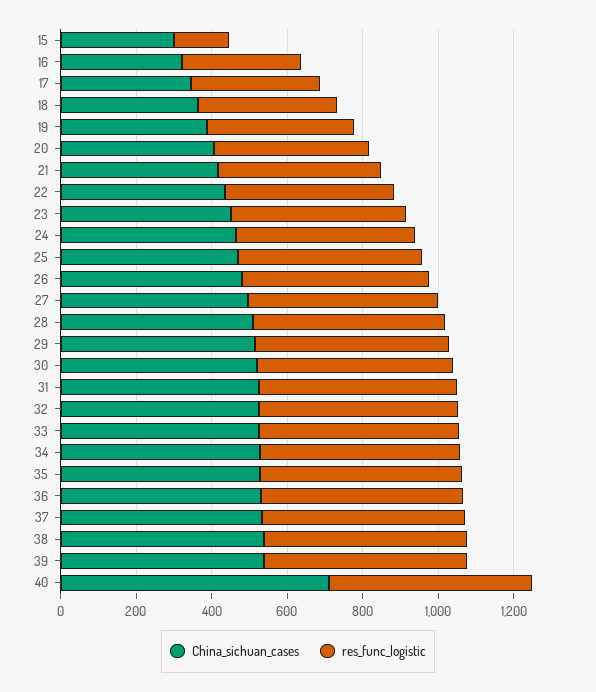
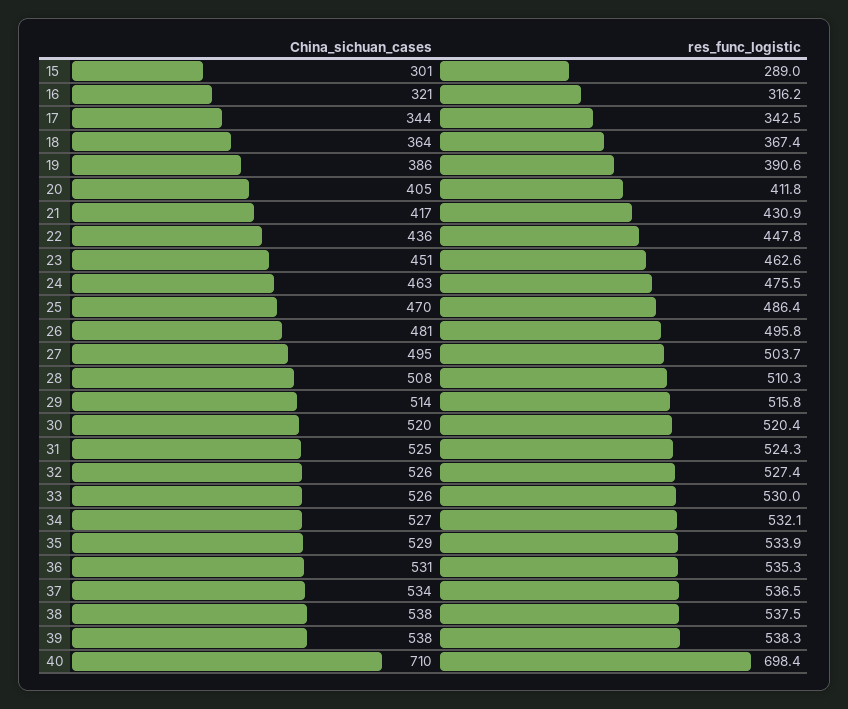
res_func_logistic, 15: 150 -> 289
res_func_logistic, 40: 550 -> 698.4

